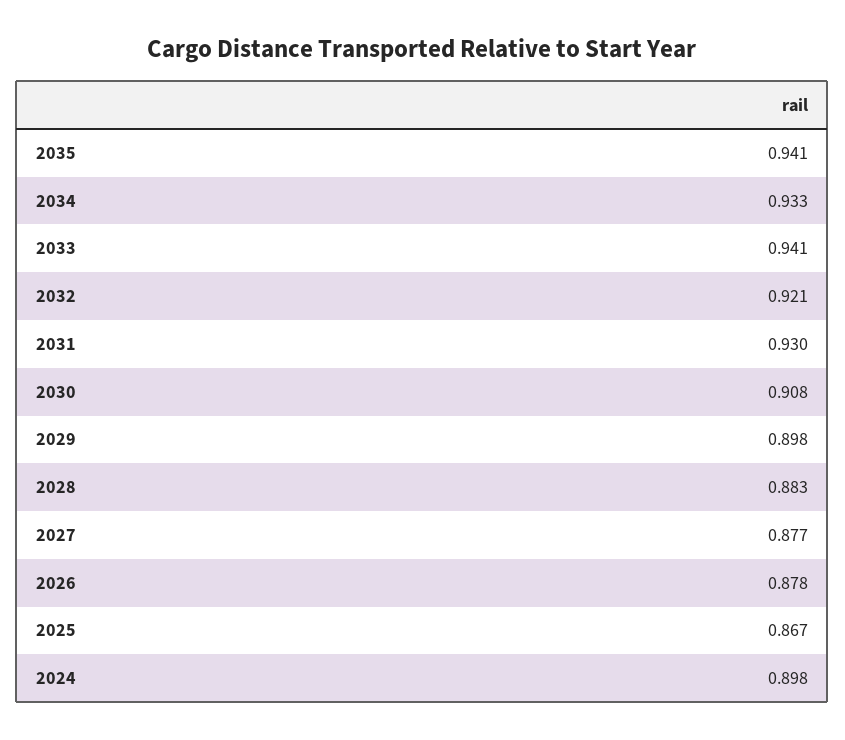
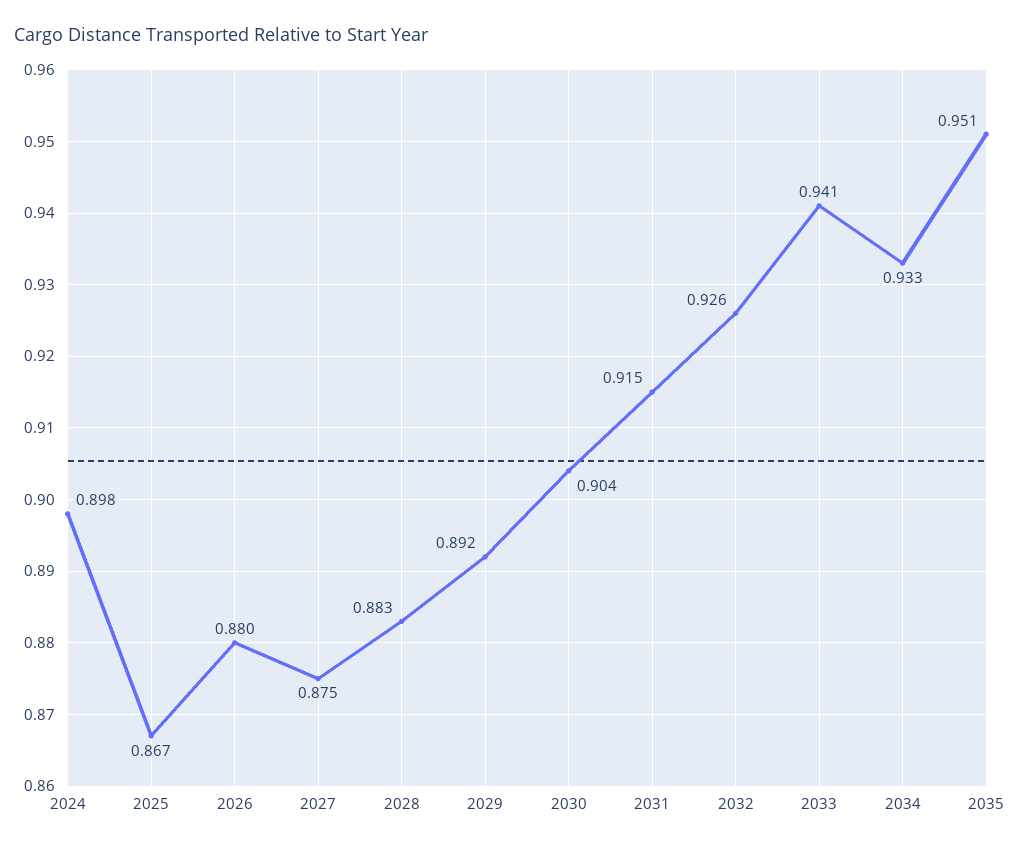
2035: 0.941 -> 0.951
2032: 0.921 -> 0.926
2031: 0.93 -> 0.915
2030: 0.908 -> 0.904
2029: 0.898 -> 0.892
2027: 0.877 -> 0.875
2026: 0.878 -> 0.88

